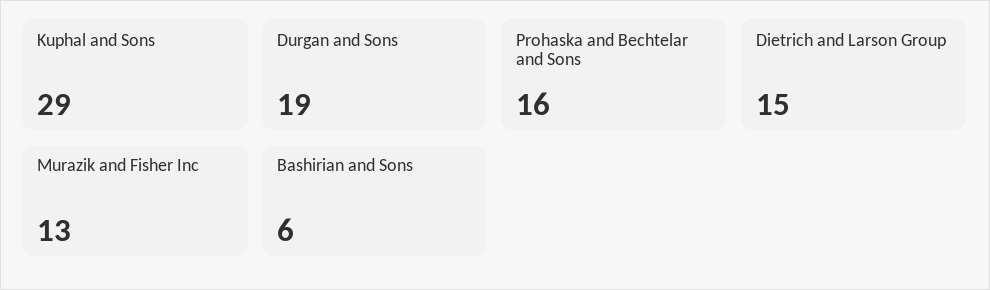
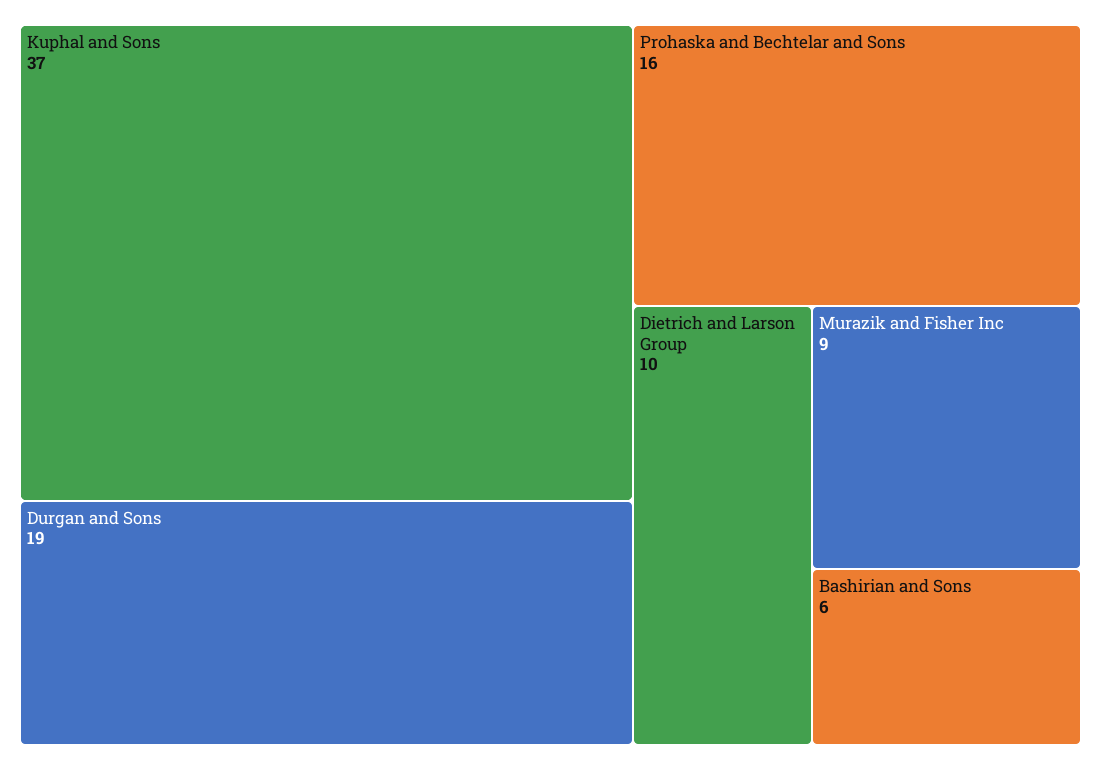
Kuphal and Sons: 29 -> 37
Dietrich and Larson Group: 15 -> 10
Murazik and Fisher Inc: 13 -> 9

